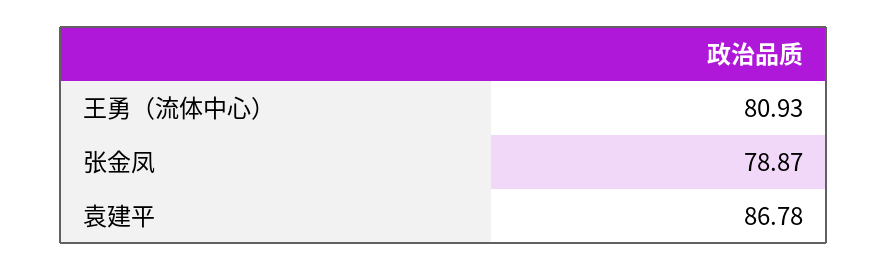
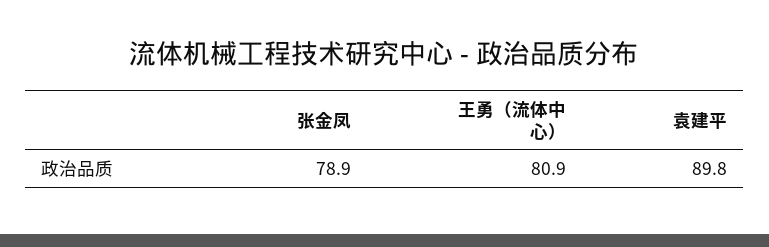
袁建平: 86.78 -> 89.8

